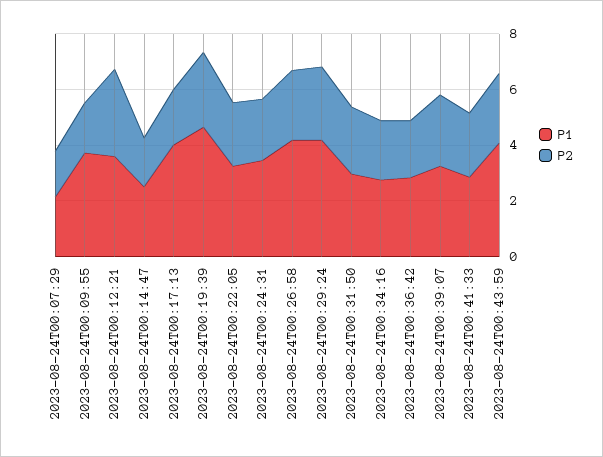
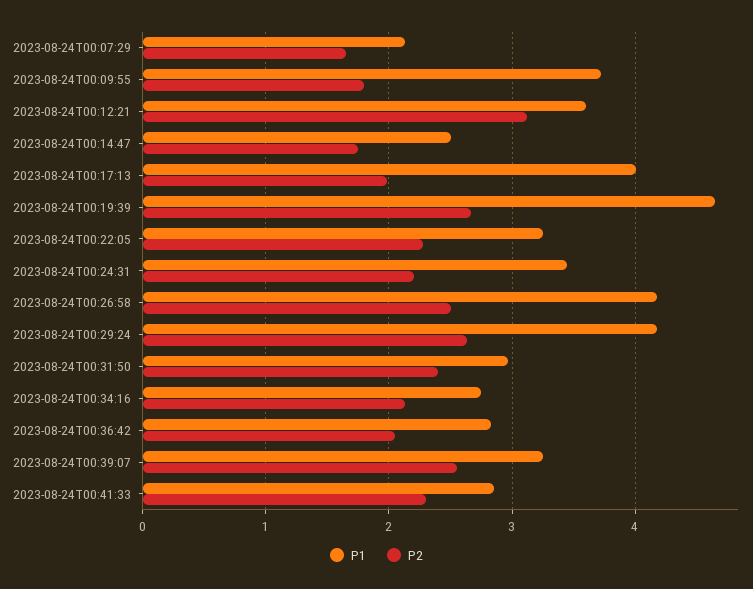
P1, 2023-08-24T00:43:59: 4 -> none
P2, 2023-08-24T00:43:59: 2.5 -> none

